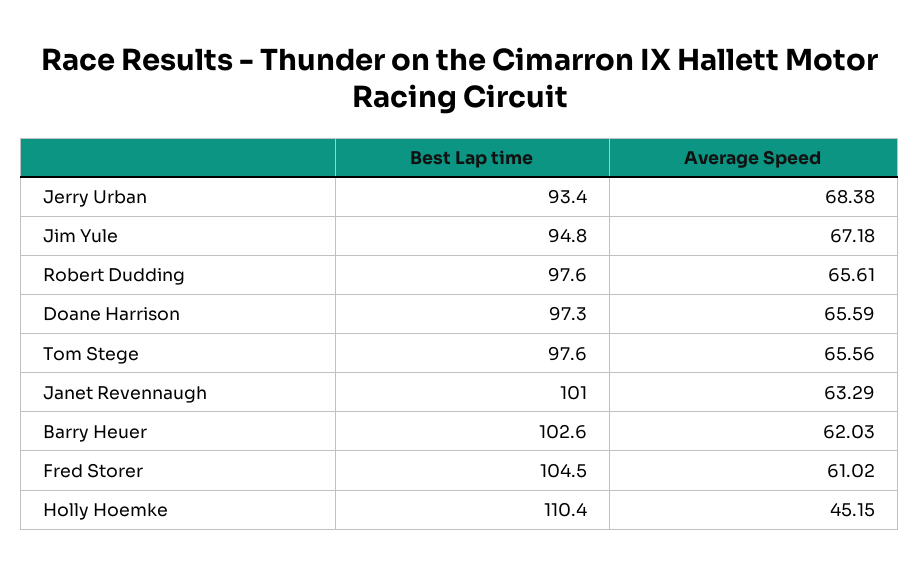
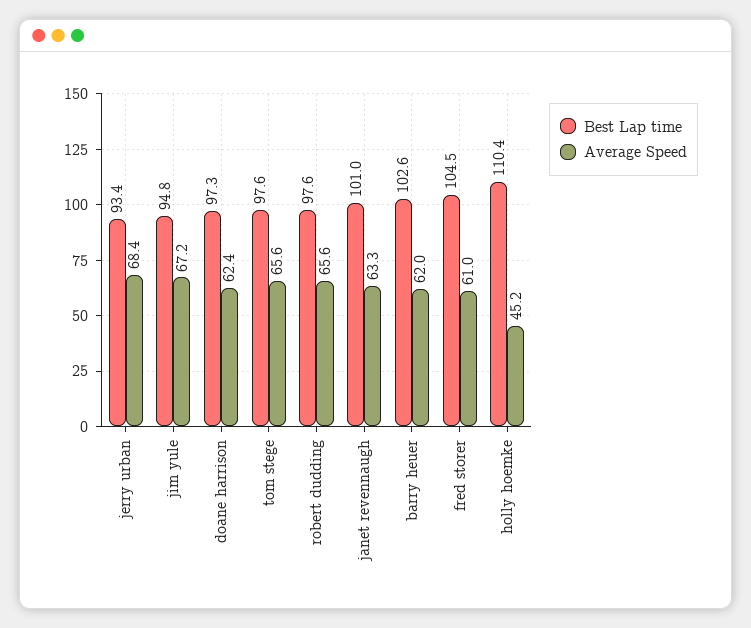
Average Speed, Doane Harrison: 65.59 -> 62.4

